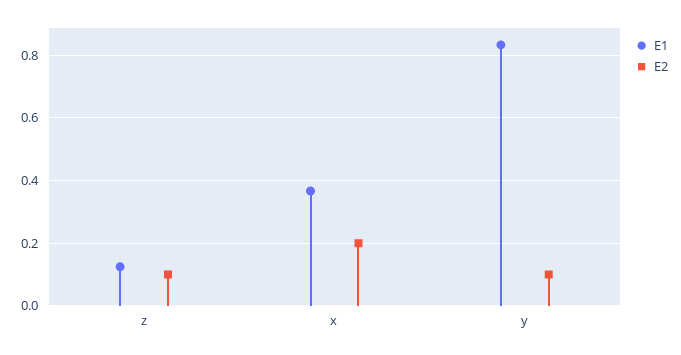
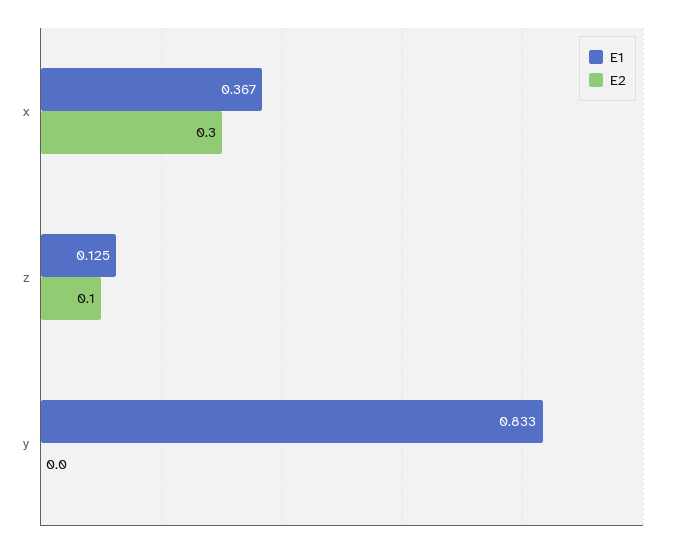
E2, x: 0.2 -> 0.3
E2, y: 0.1 -> 0

